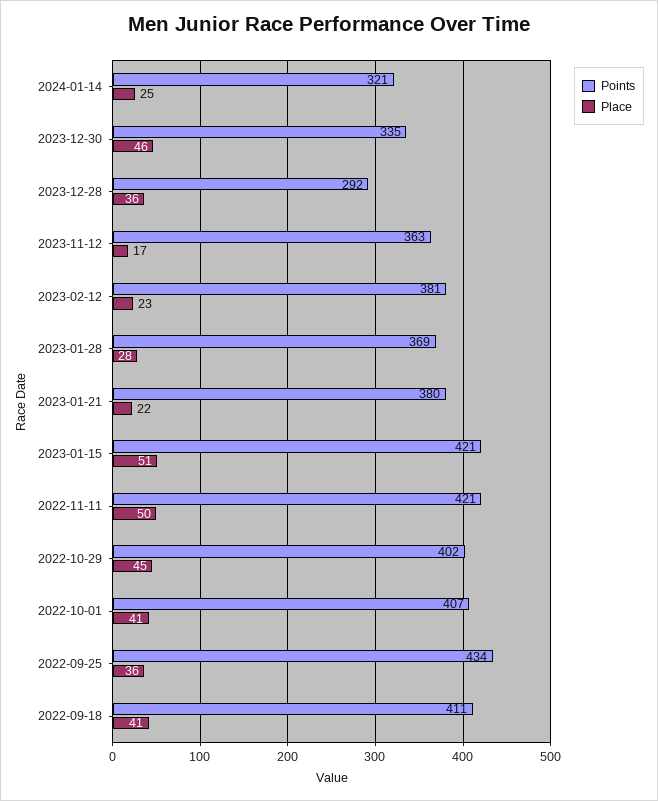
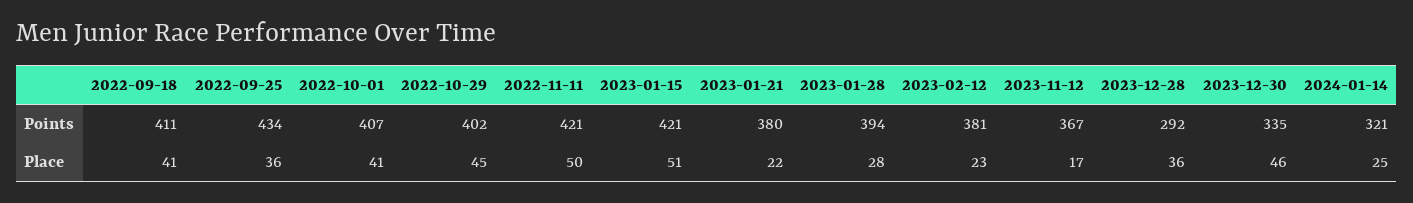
Points, 2023-11-12: 363 -> 367
Points, 2023-01-28: 369 -> 394

